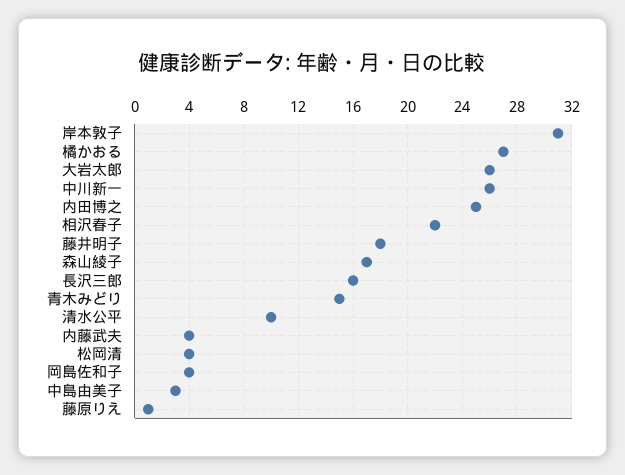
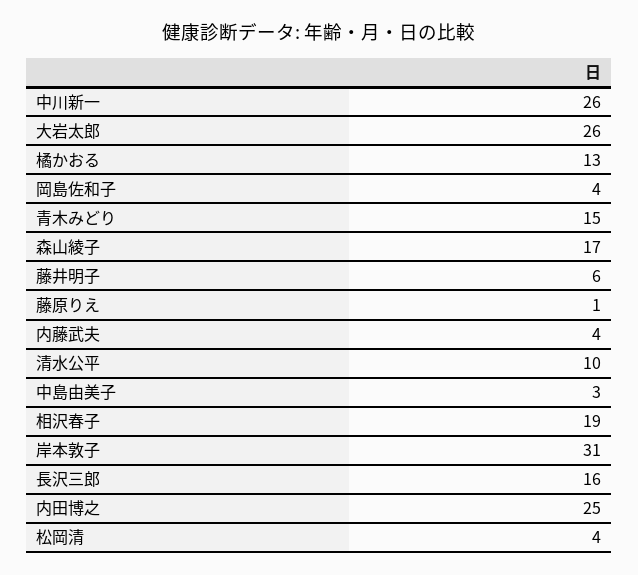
橘かおる: 27 -> 13
相沢春子: 22 -> 19
藤井明子: 18 -> 6

